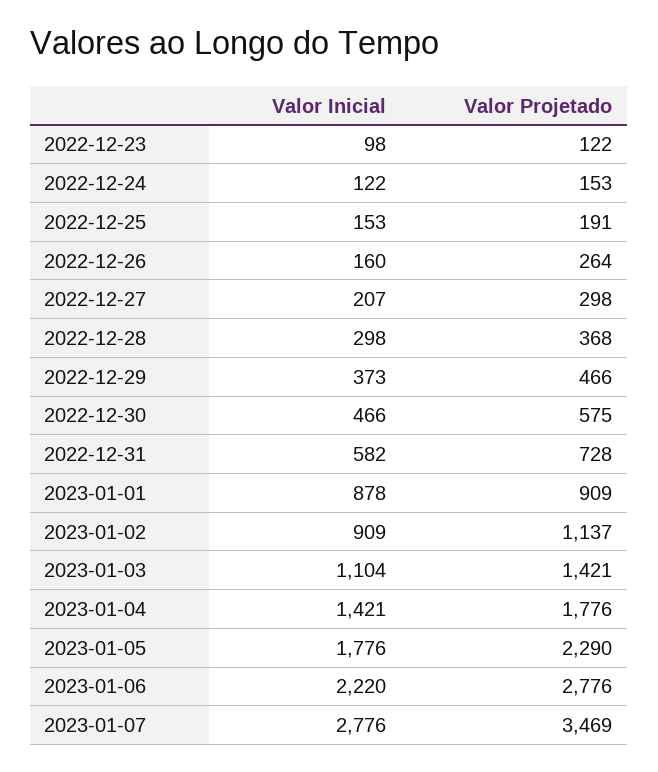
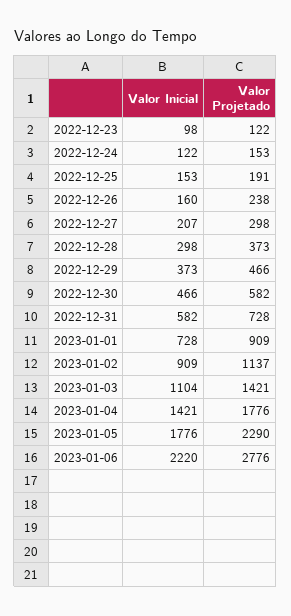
Valor Projetado, 2022-12-26: 264 -> 238
Valor Projetado, 2022-12-28: 368 -> 373
Valor Projetado, 2022-12-30: 575 -> 582
Valor Inicial, 2023-01-01: 878 -> 728
Valor Inicial, 2023-01-07: 2776 -> none
Valor Projetado, 2023-01-07: 3469 -> none

